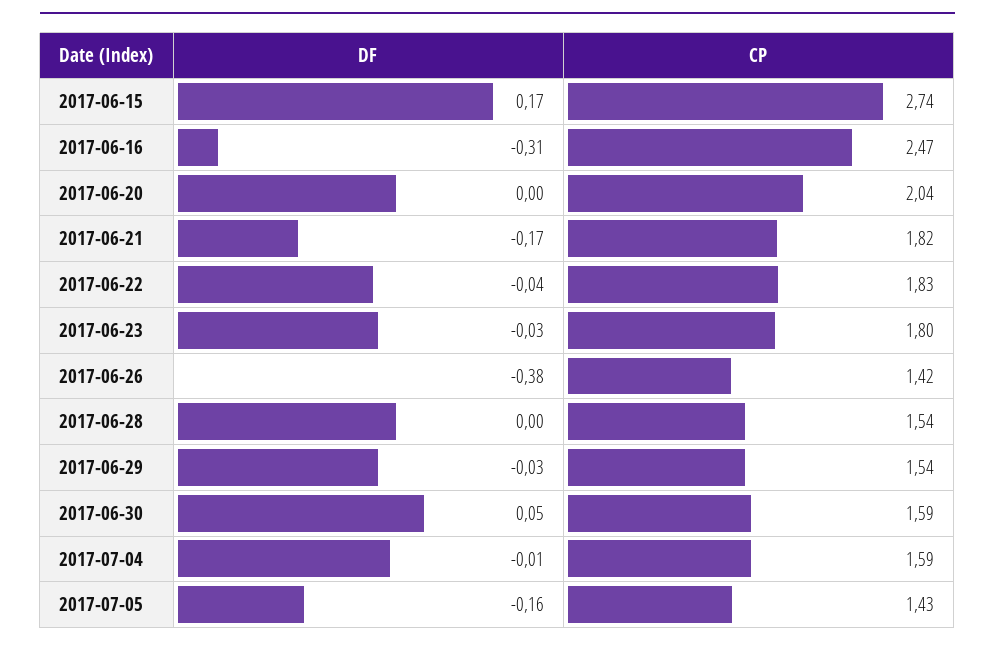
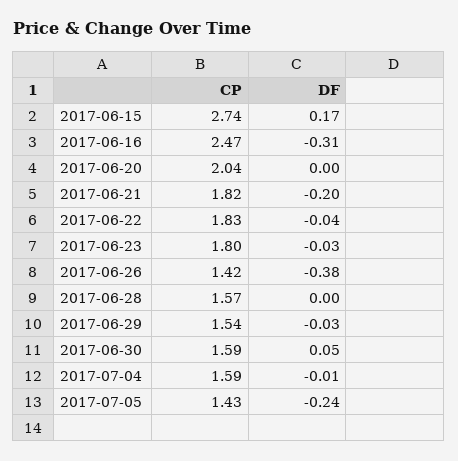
DF, 2017-06-21: -0.17 -> -0.2
CP, 2017-06-28: 1.54 -> 1.57
DF, 2017-07-05: -0.16 -> -0.24

